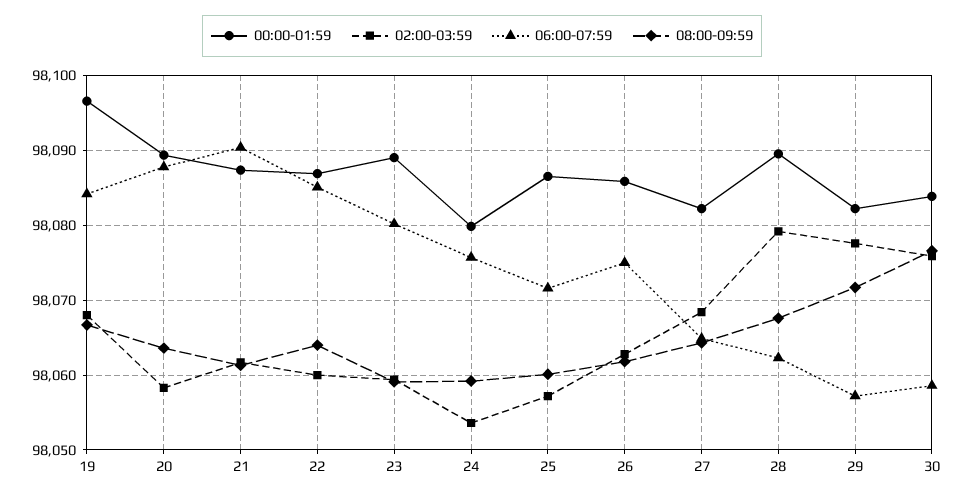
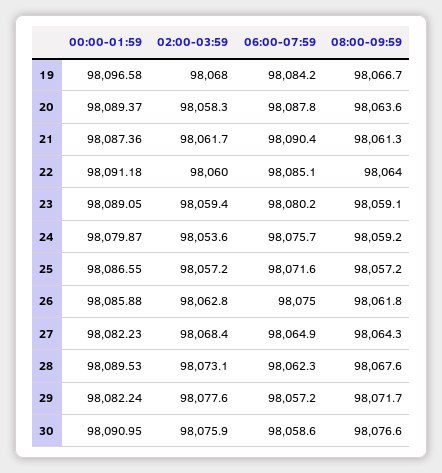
00:00-01:59, 22: 98087 -> 98091.18
08:00-09:59, 25: 98060 -> 98057.2
02:00-03:59, 28: 98079 -> 98073.1
00:00-01:59, 30: 98084 -> 98090.95

